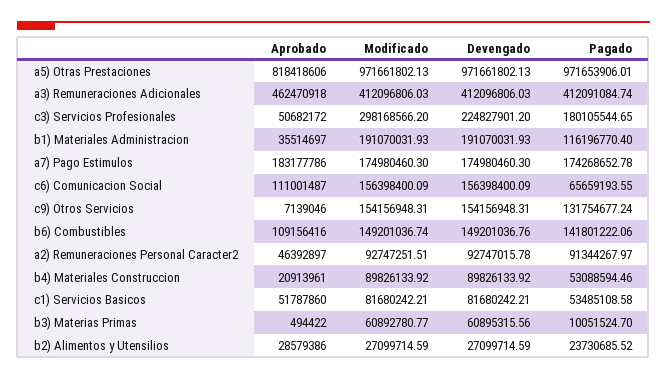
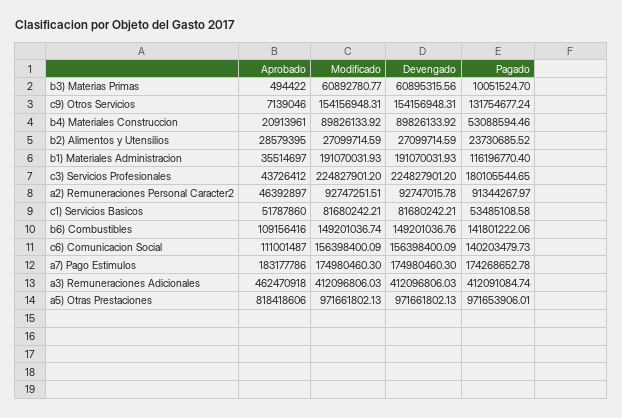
Aprobado, c3) Servicios Profesionales: 50682172 -> 43726412
Modificado, c3) Servicios Profesionales: 298168566.2 -> 224827901.2
Pagado, c6) Comunicacion Social: 65659193.55 -> 140203479.73
Aprobado, b2) Alimentos y Utensilios: 28579386 -> 28579395

